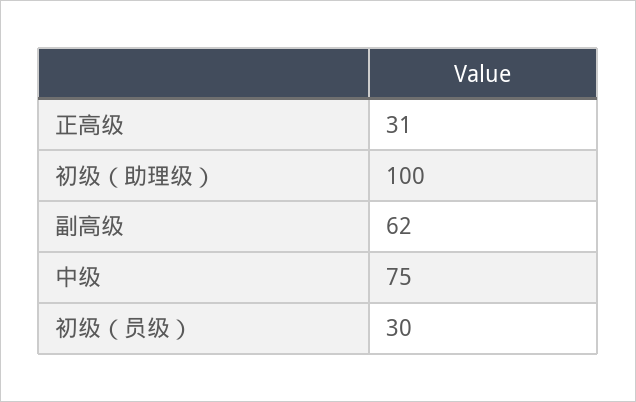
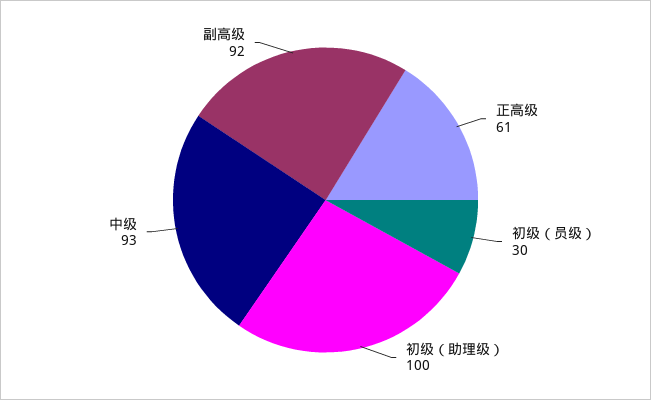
正高级: 31 -> 61
副高级: 62 -> 92
中级: 75 -> 93

